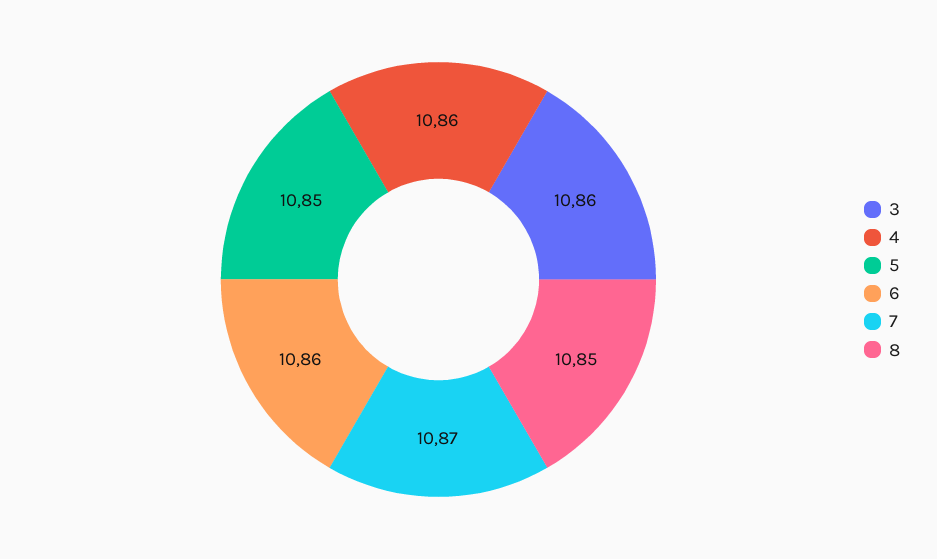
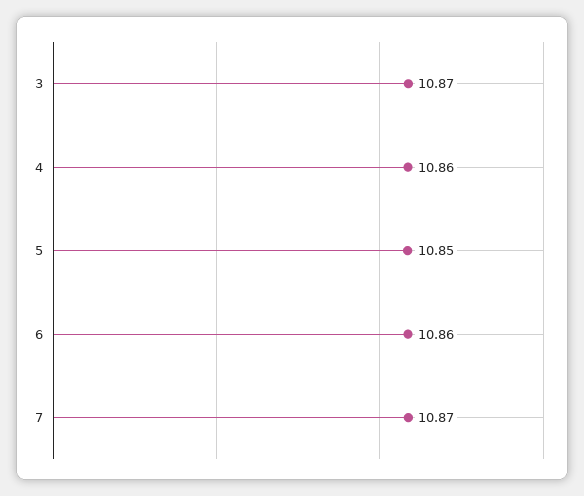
3: 10.86 -> 10.87
8: 10.85 -> none

